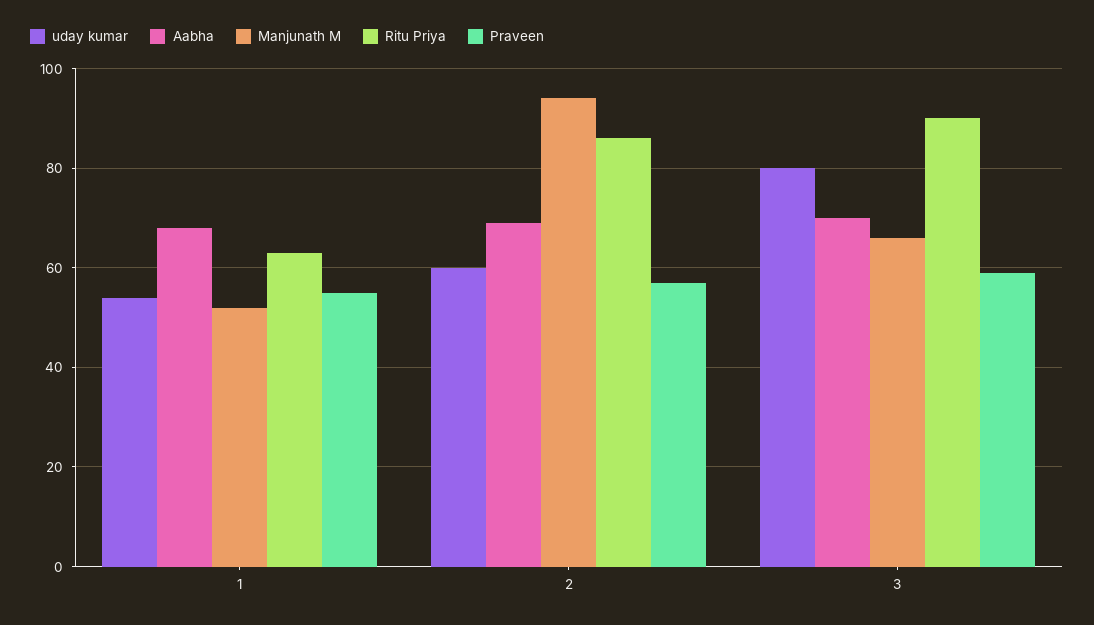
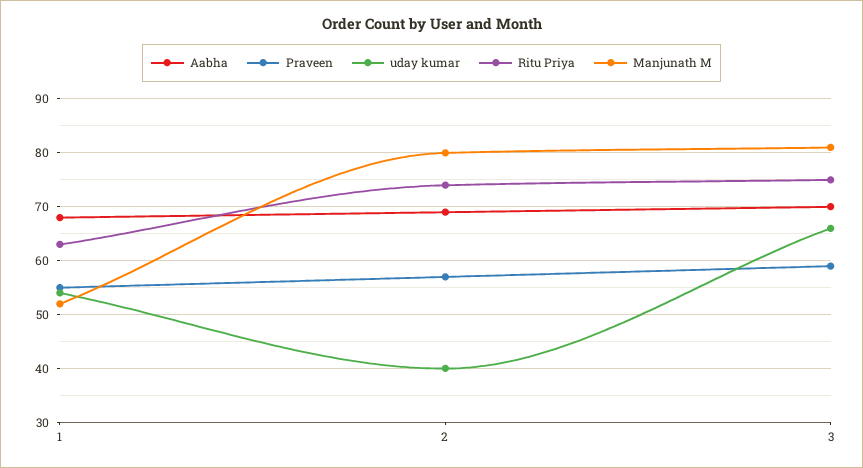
uday kumar, 2: 60 -> 40
Manjunath M, 2: 95 -> 80
Ritu Priya, 2: 85 -> 75
uday kumar, 3: 80 -> 65
Manjunath M, 3: 65 -> 80
Ritu Priya, 3: 90 -> 75

